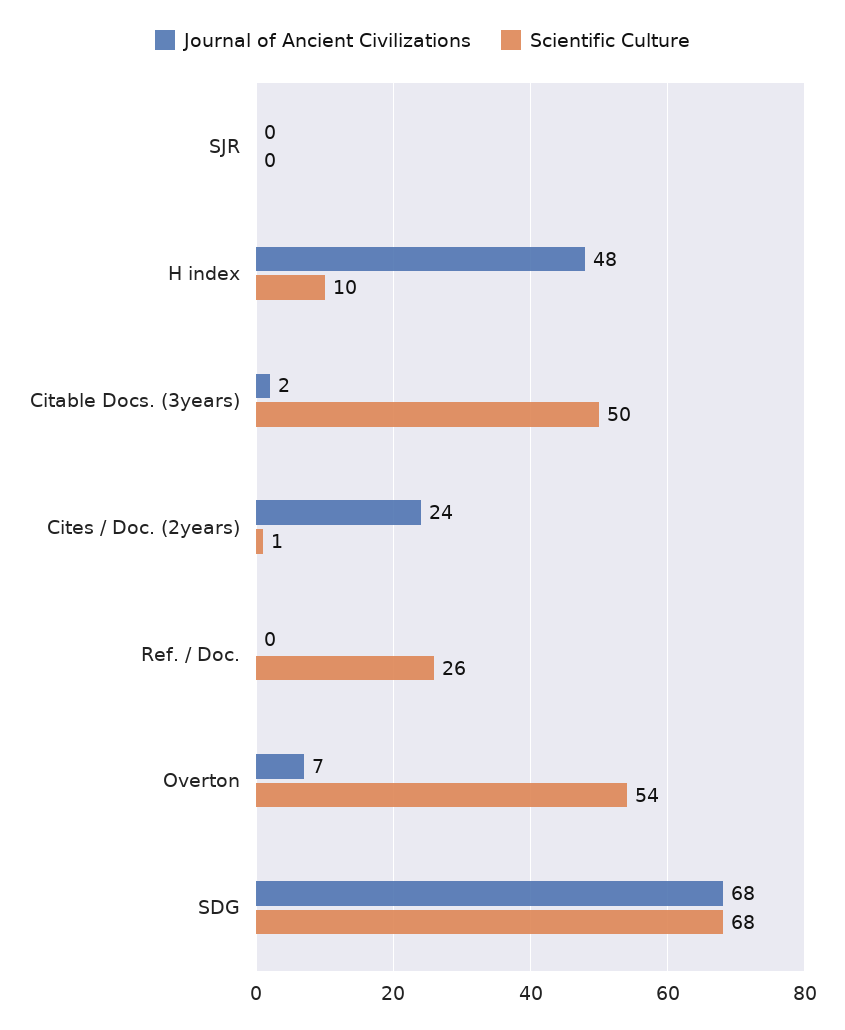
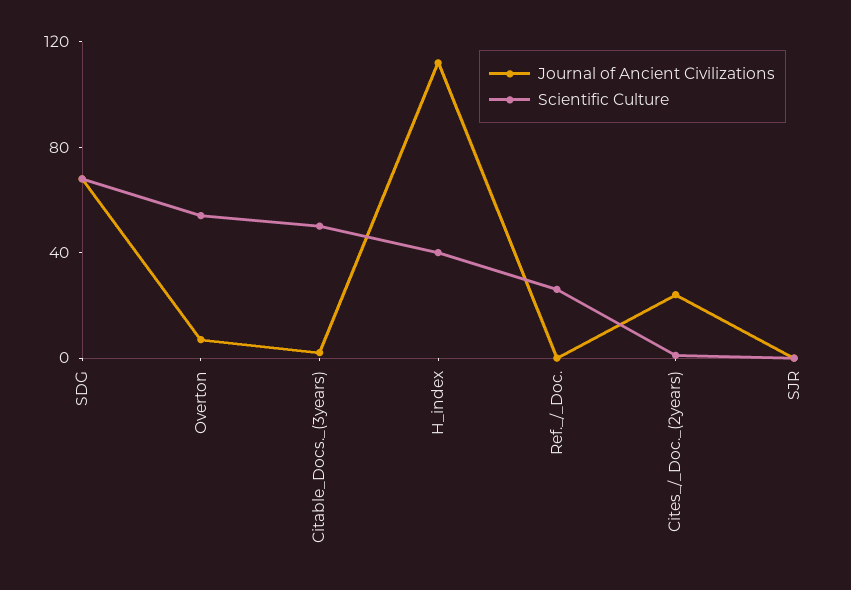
Journal of Ancient Civilizations, H index: 48 -> 110
Scientific Culture, H index: 10 -> 40

